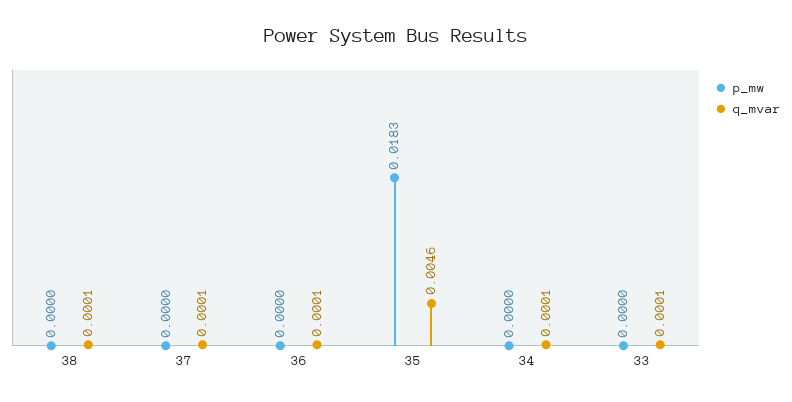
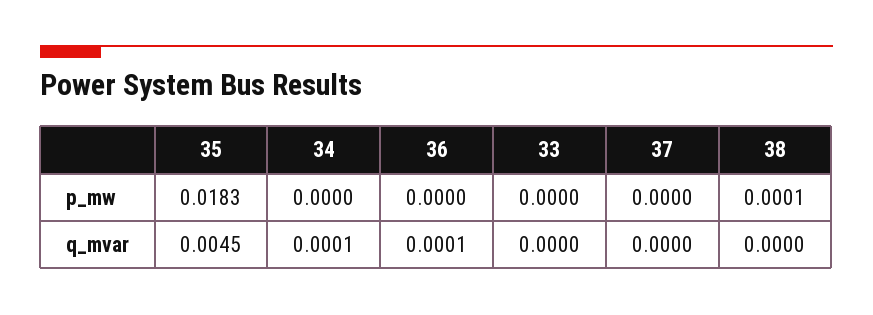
p_mw, 38: 0 -> 0.0001
q_mvar, 38: 0.0001 -> 0
q_mvar, 37: 0.0001 -> 0
q_mvar, 35: 0.0046 -> 0.0045
q_mvar, 33: 0.0001 -> 0

